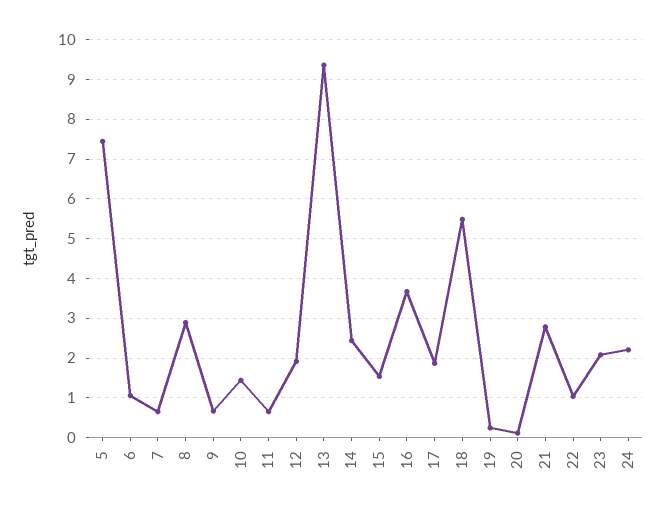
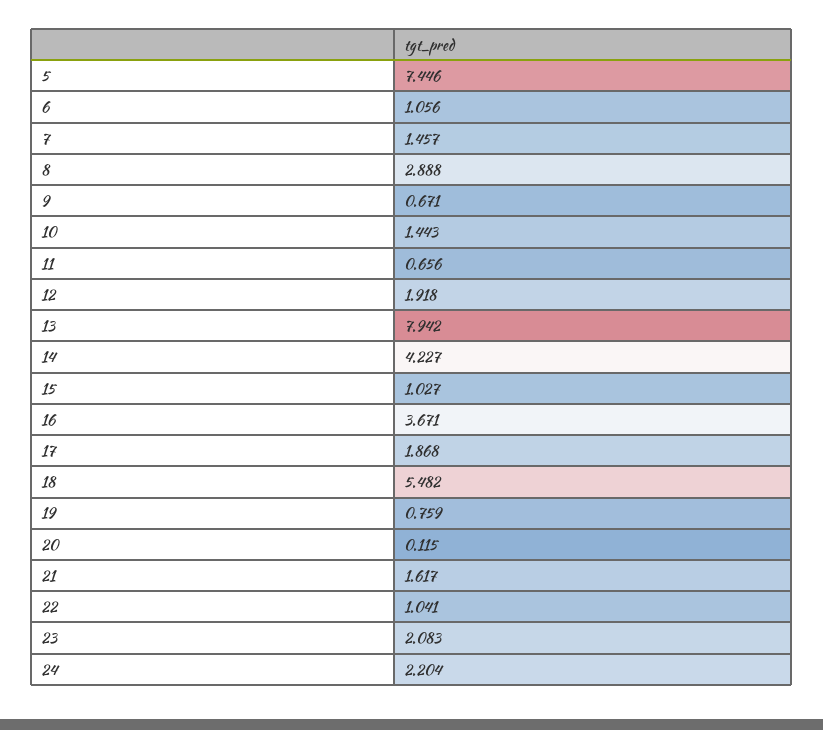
7: 0.6 -> 1.457
13: 9.4 -> 7.942
14: 2.4 -> 4.227
15: 1.6 -> 1.027
19: 0.2 -> 0.759
21: 2.8 -> 1.617

